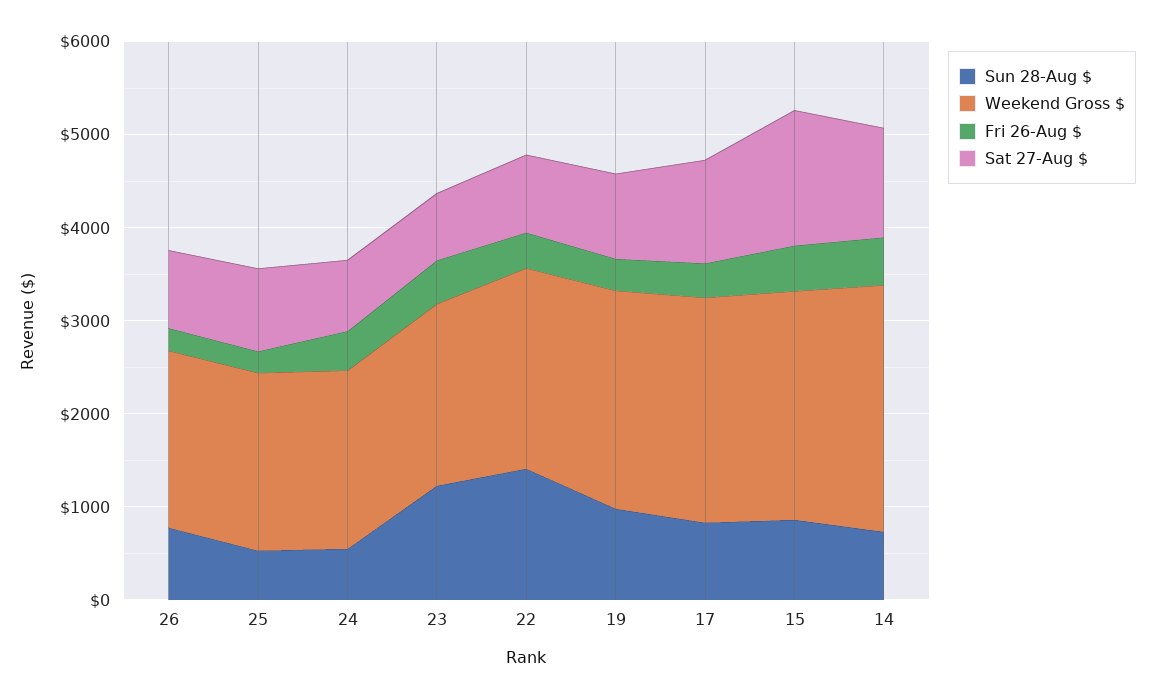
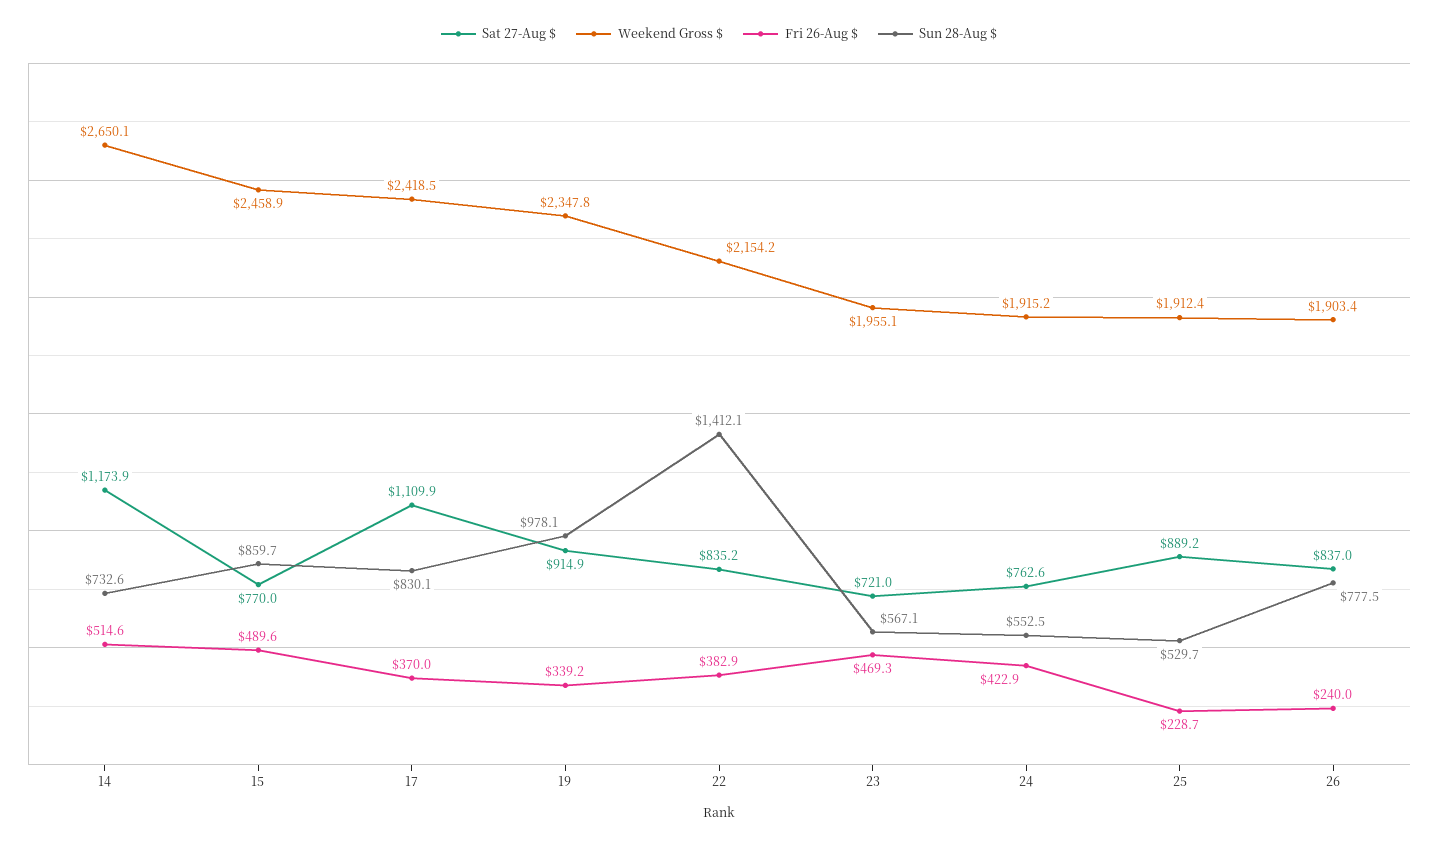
Sun 28-Aug $, 23: 1200 -> 567.1
Sat 27-Aug $, 15: 1400 -> 770

